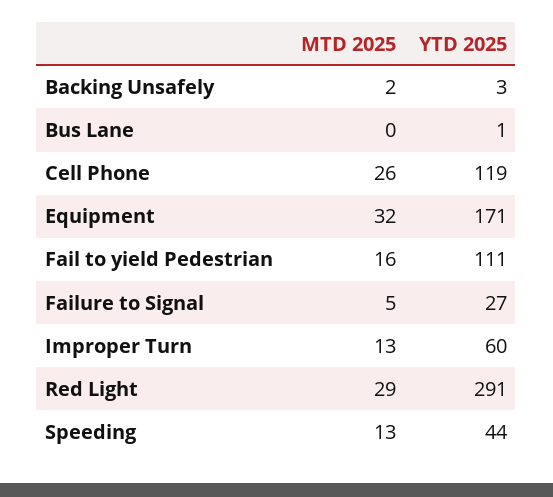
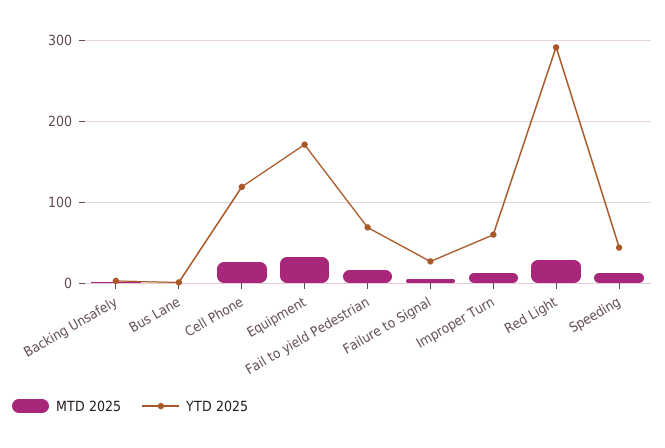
YTD 2025, Fail to yield Pedestrian: 111 -> 70

